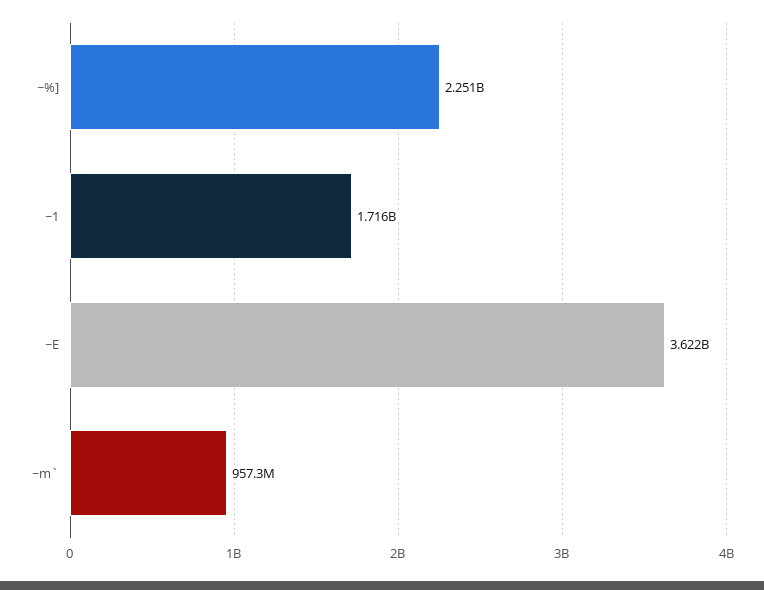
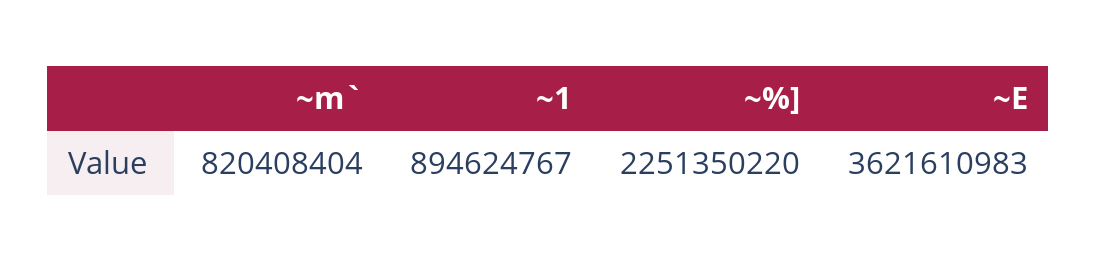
~1: 1716000000 -> 894624767
~m`: 957300000 -> 820408404

